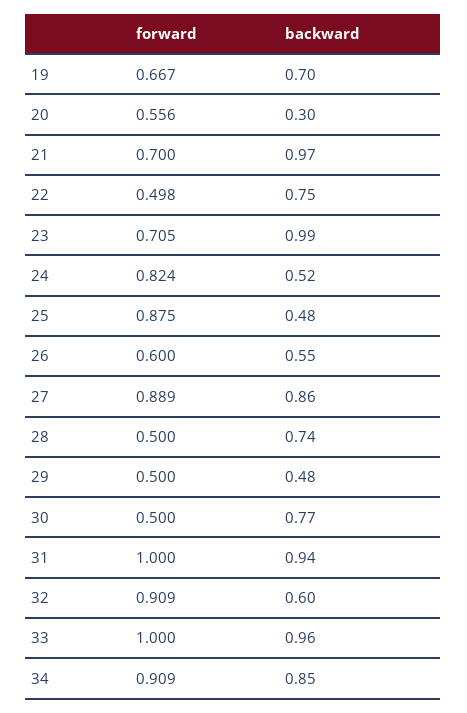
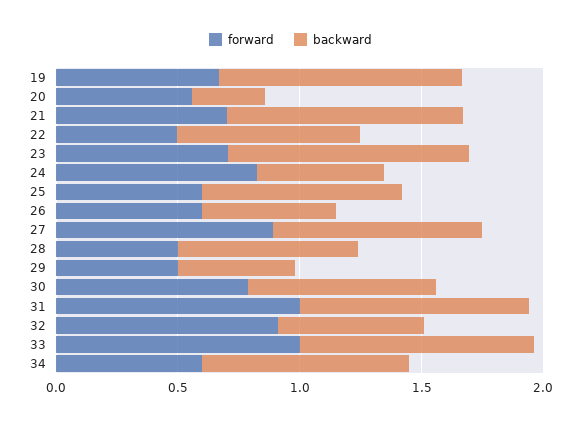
backward, 19: 0.7 -> 1
forward, 25: 0.875 -> 0.6
backward, 25: 0.48 -> 0.8
forward, 30: 0.5 -> 0.8
forward, 34: 0.909 -> 0.6

